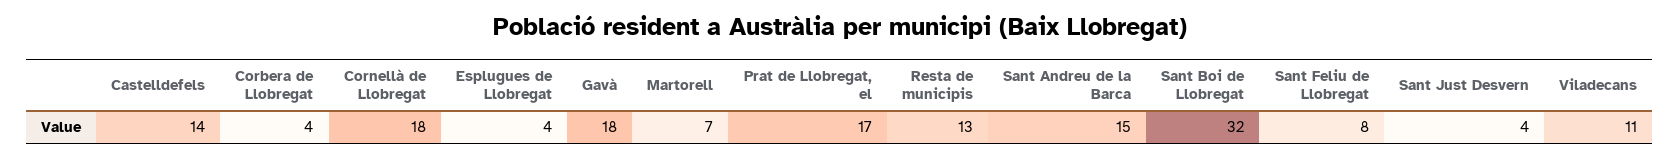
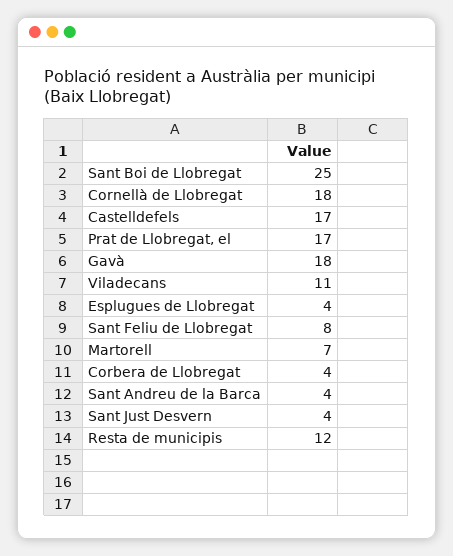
Castelldefels: 14 -> 17
Resta de municipis: 13 -> 12
Sant Andreu de la Barca: 15 -> 4
Sant Boi de Llobregat: 32 -> 25

